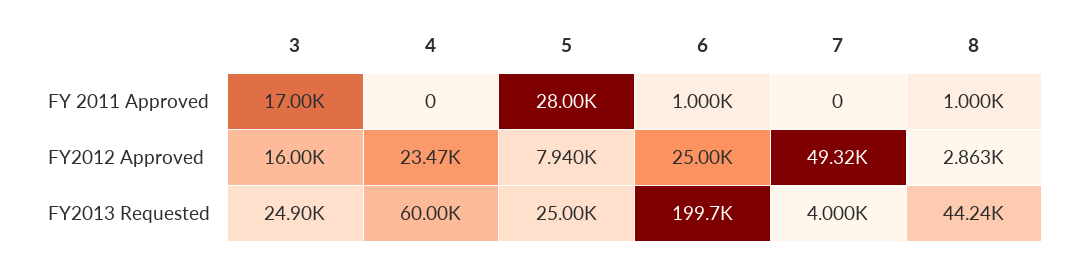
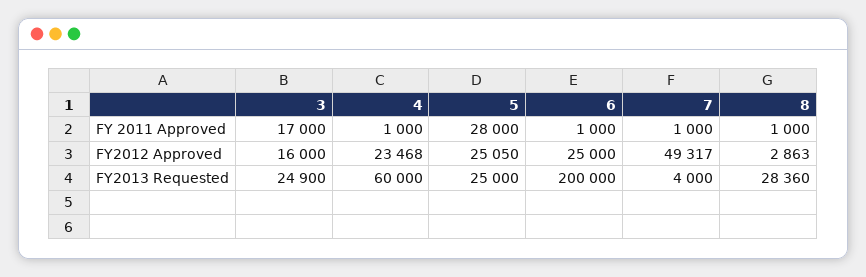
4, FY 2011 Approved: 0 -> 1000
7, FY 2011 Approved: 0 -> 1000
5, FY2012 Approved: 7940 -> 25050
6, FY2013 Requested: 199700 -> 200000
8, FY2013 Requested: 44240 -> 28360

